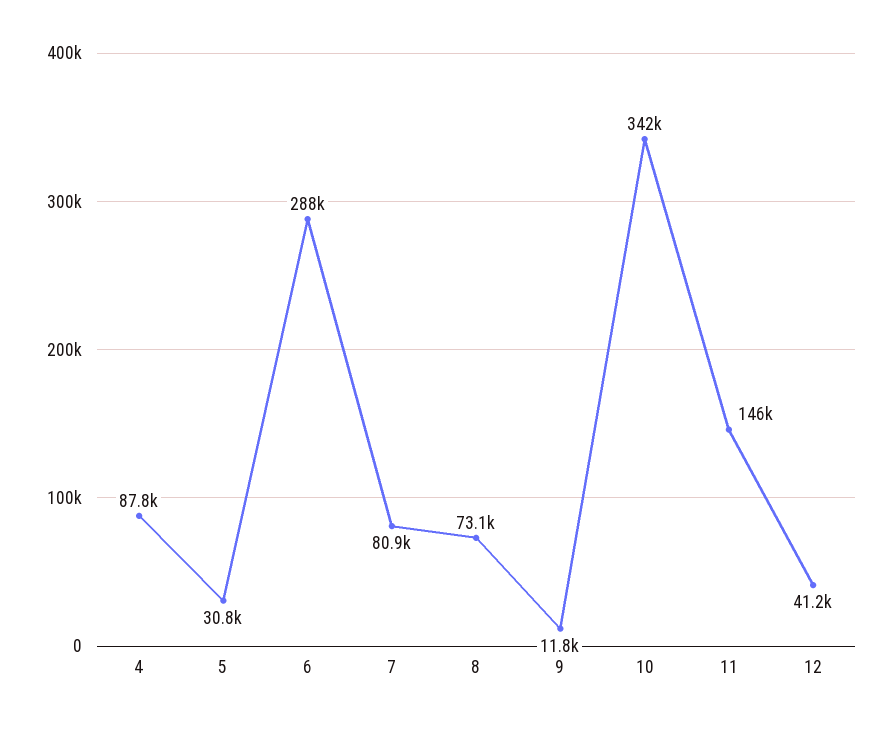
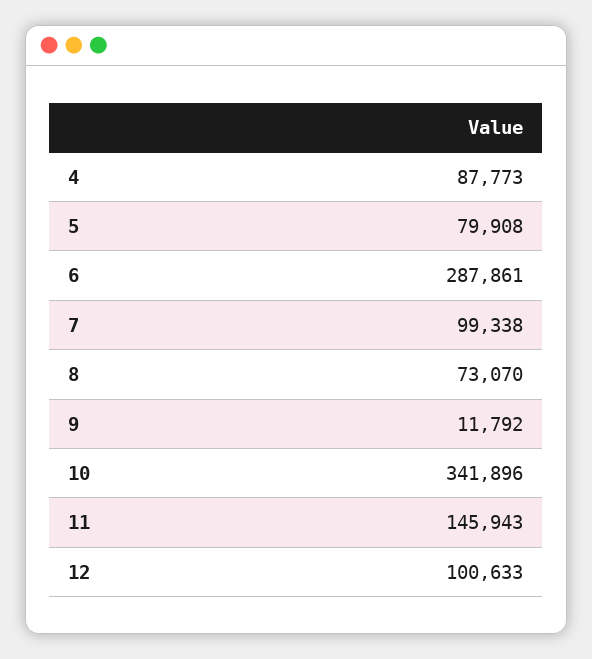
5: 30800 -> 79908
7: 80900 -> 99338
12: 41200 -> 100633

